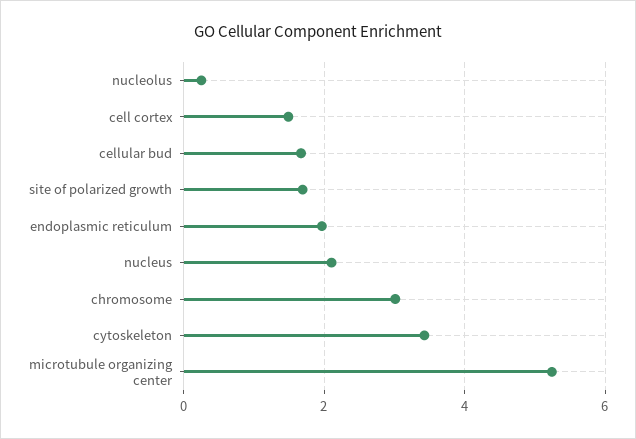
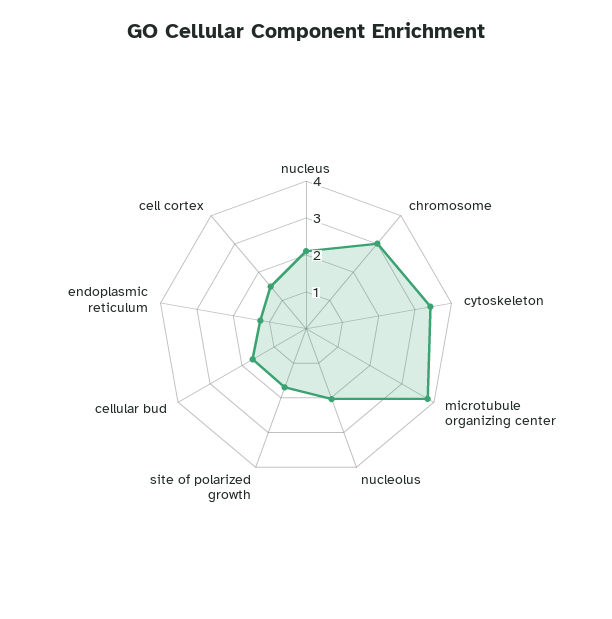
nucleolus: 0.2 -> 2
endoplasmic reticulum: 2 -> 1.25
microtubule organizing center: 5.2 -> 3.75

